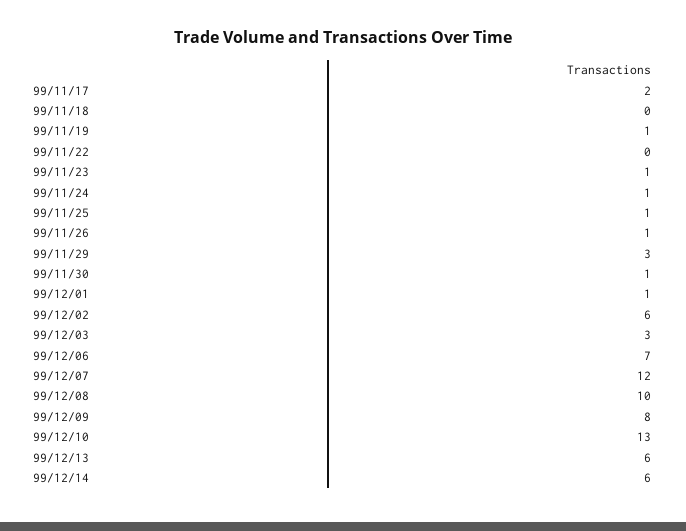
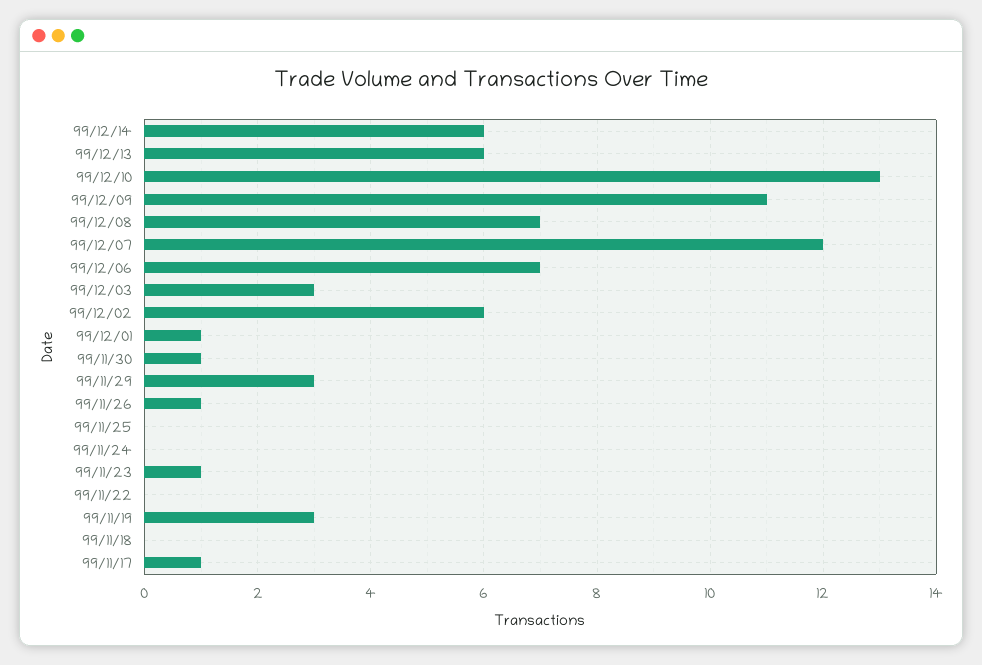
99/11/17: 2 -> 1
99/11/19: 1 -> 3
99/11/24: 1 -> 0
99/11/25: 1 -> 0
99/12/08: 10 -> 7
99/12/09: 8 -> 11

